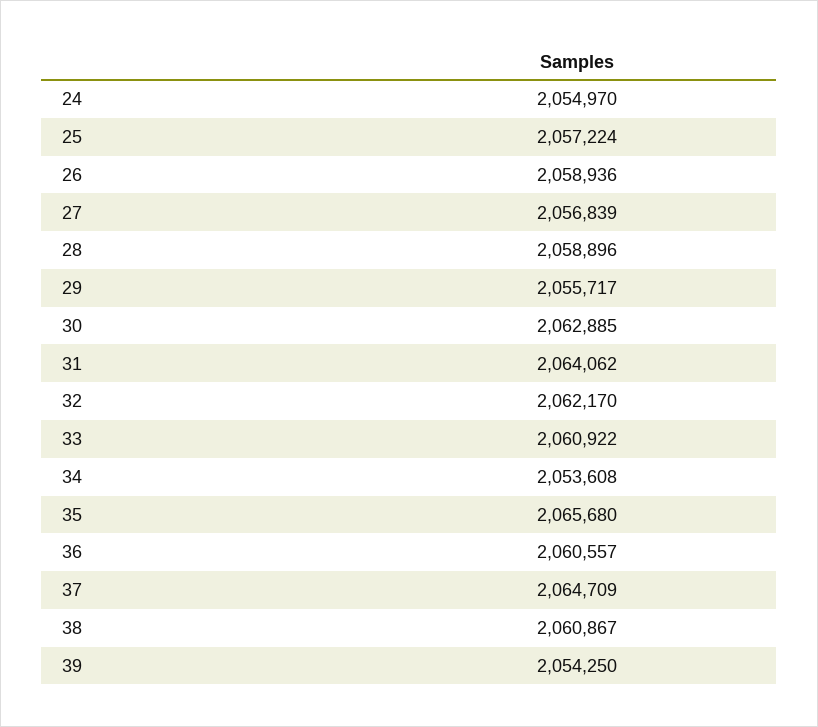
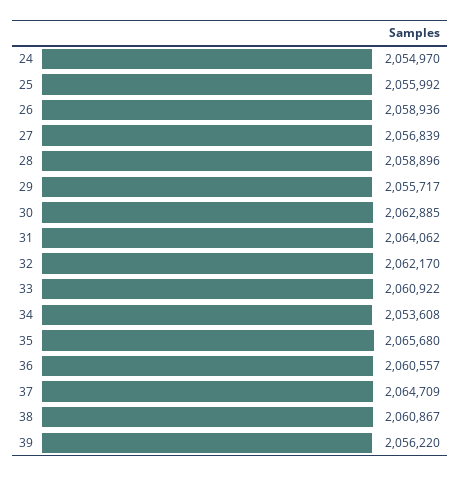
25: 2057224 -> 2055992
39: 2054250 -> 2056220

